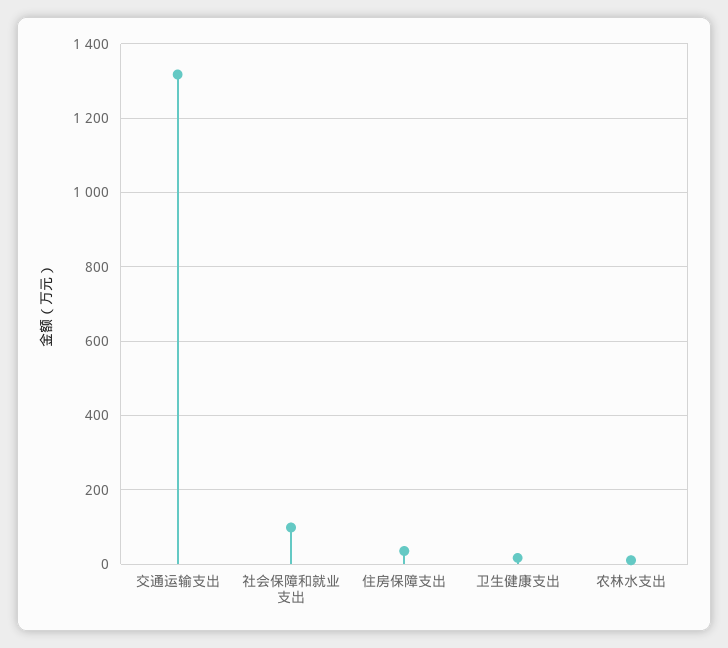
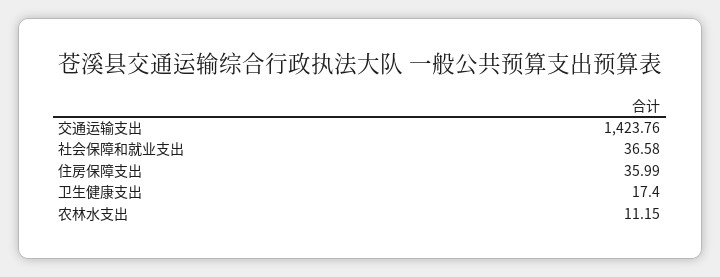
交通运输支出: 1320 -> 1423.76
社会保障和就业支出: 100 -> 36.58

